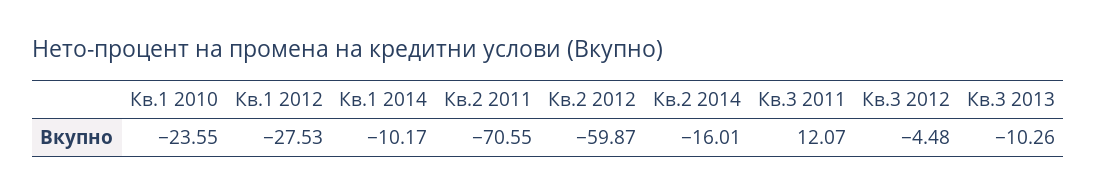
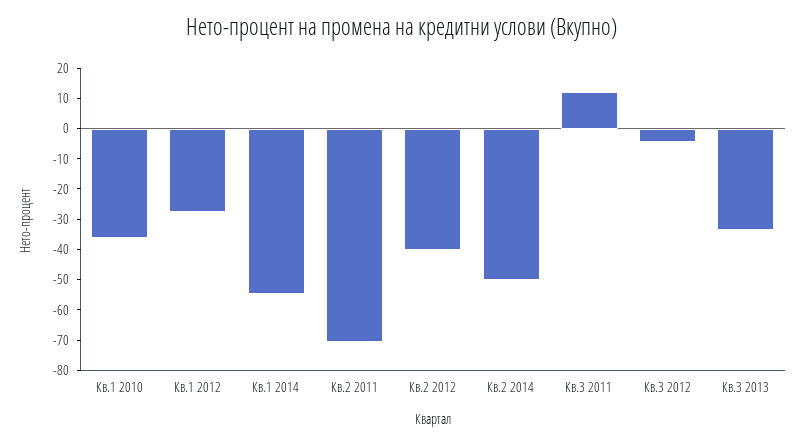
Кв.1 2010: -23.55 -> -35
Кв.1 2014: -10.17 -> -55
Кв.2 2012: -59.87 -> -40
Кв.2 2014: -16.01 -> -50
Кв.3 2013: -10.26 -> -35

